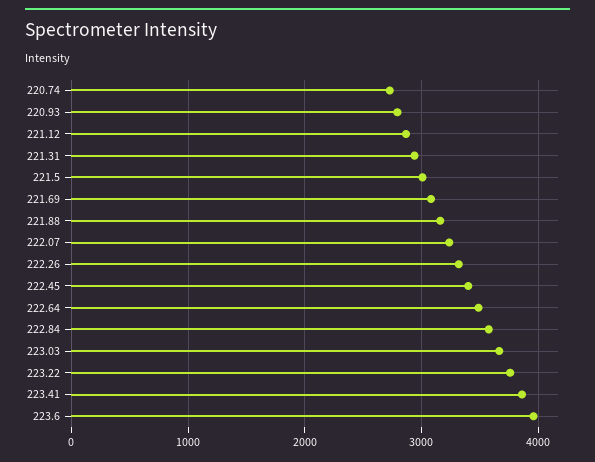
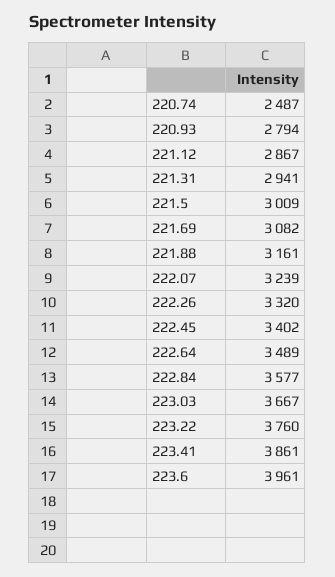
220.74: 2700 -> 2487

